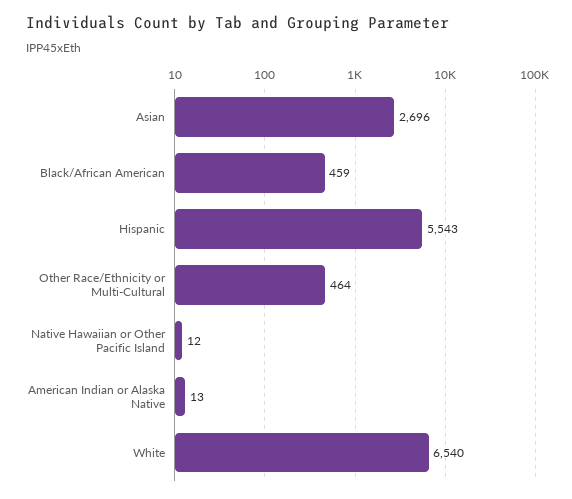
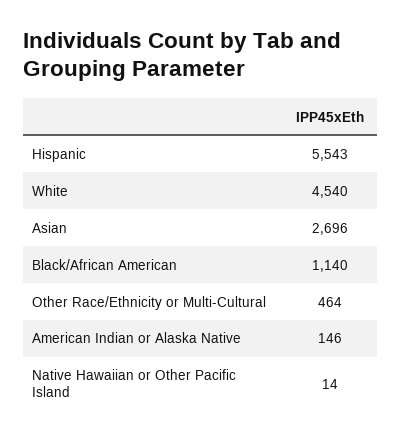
Black/African American: 459 -> 1140
Native Hawaiian or Other Pacific Island: 12 -> 14
American Indian or Alaska Native: 13 -> 146
White: 6540 -> 4540

